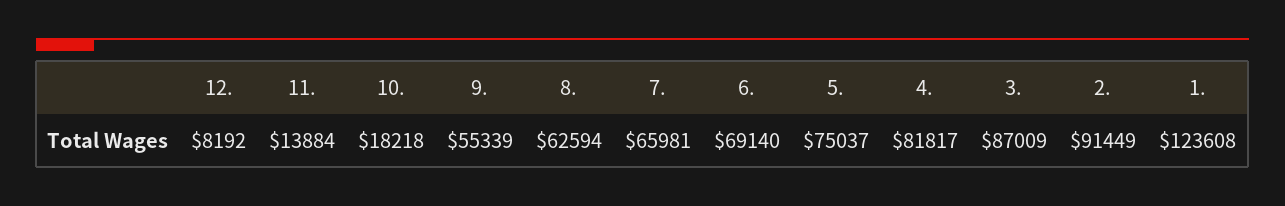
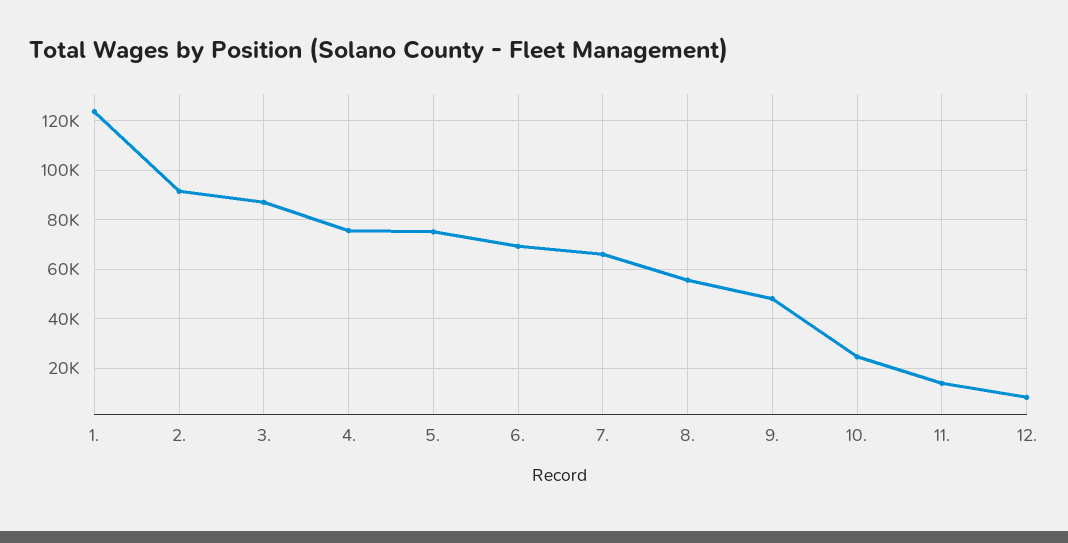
10.: 18218 -> 25000
9.: 55339 -> 47500
8.: 62594 -> 55000
4.: 81817 -> 75000

